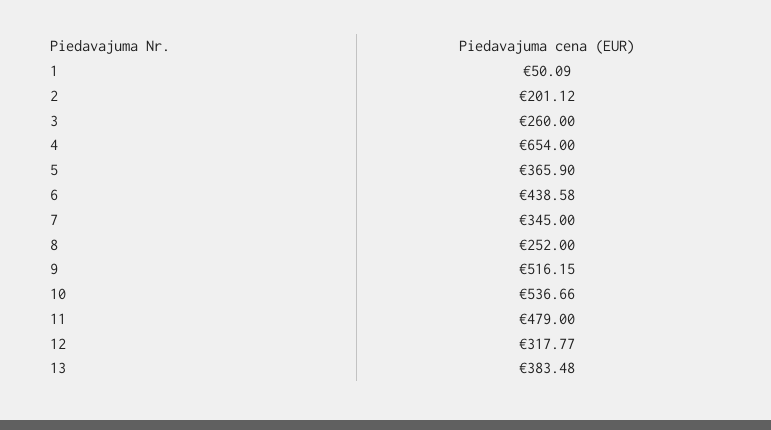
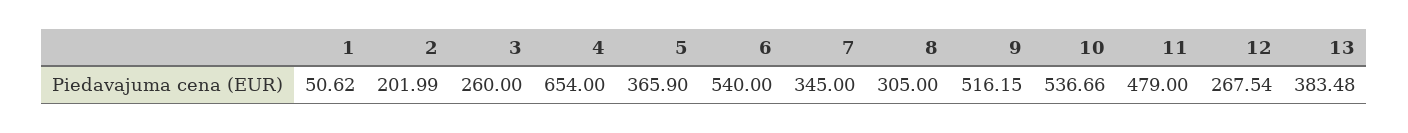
1: 50.09 -> 50.62
2: 201.12 -> 201.99
6: 438.58 -> 540
8: 252 -> 305
12: 317.77 -> 267.54

